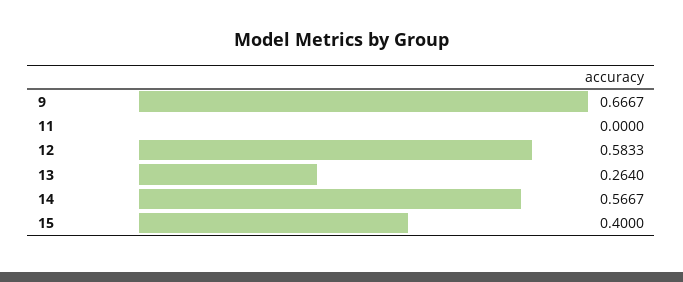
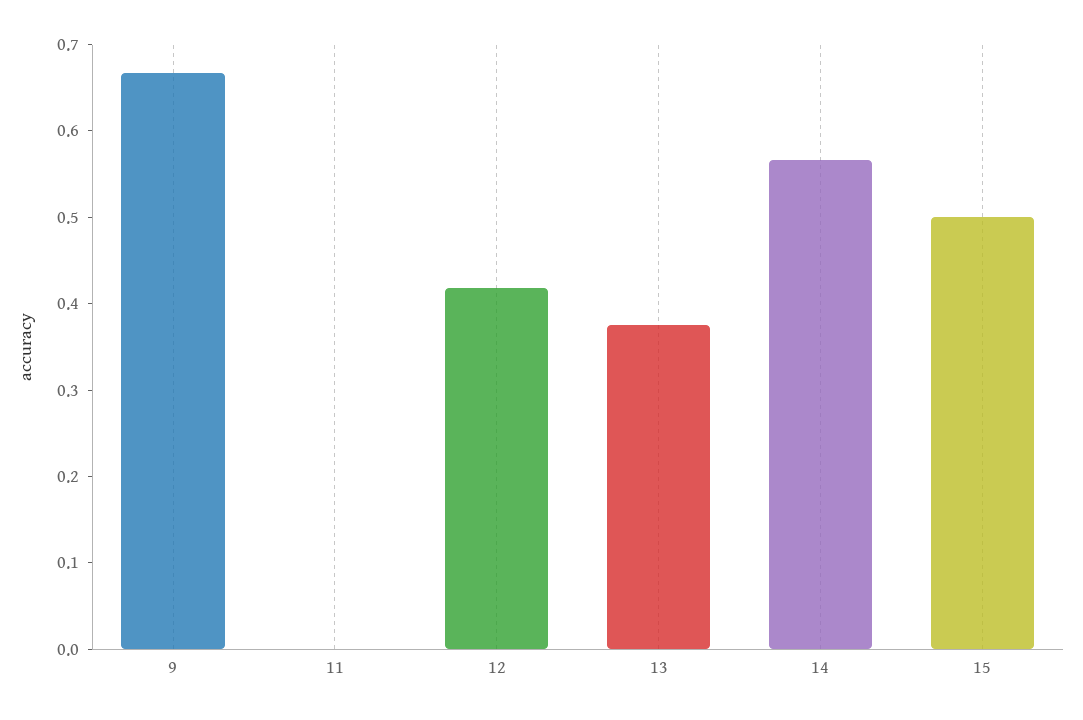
12: 0.5833 -> 0.42
13: 0.264 -> 0.38
15: 0.4 -> 0.5

